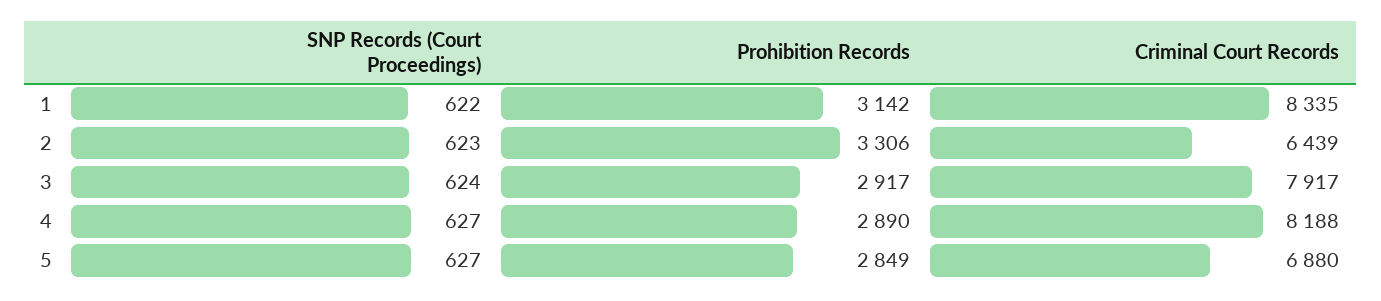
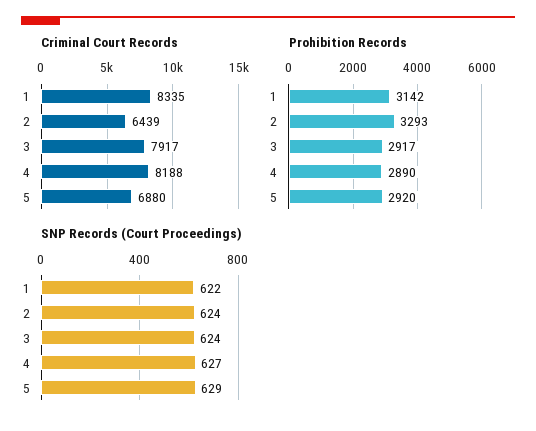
SNP Records (Court Proceedings), 2: 623 -> 624
Prohibition Records, 2: 3306 -> 3293
SNP Records (Court Proceedings), 5: 627 -> 629
Prohibition Records, 5: 2849 -> 2920

